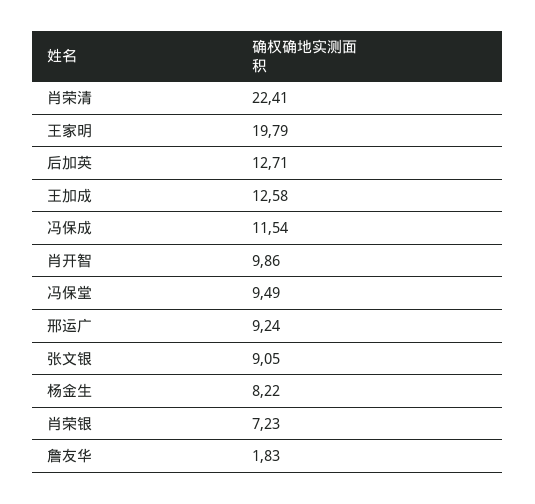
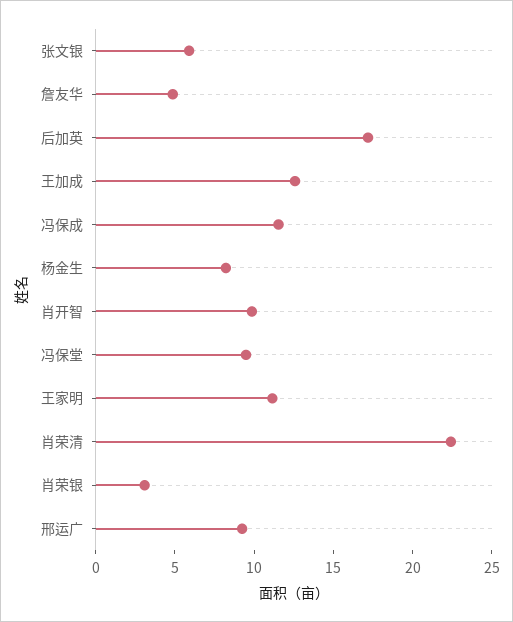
王家明: 19.79 -> 11
后加英: 12.71 -> 17
张文银: 9.05 -> 6
肖荣银: 7.23 -> 3
詹友华: 1.83 -> 5

